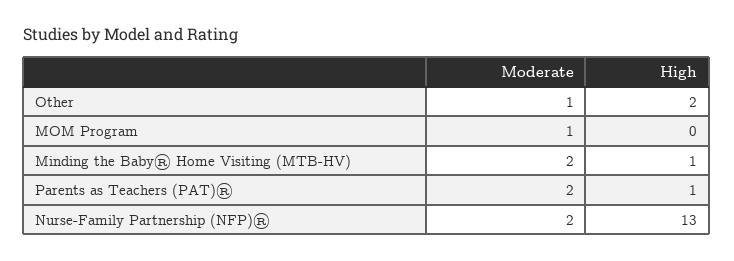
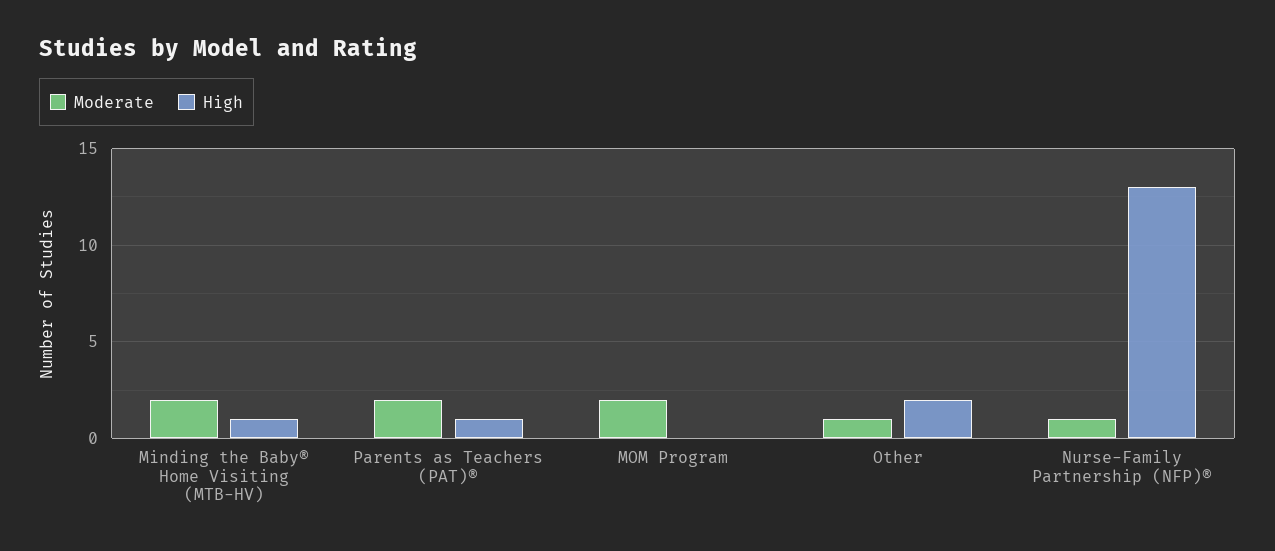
Moderate, MOM Program: 1 -> 2
Moderate, Nurse-Family Partnership (NFP)®: 2 -> 1

